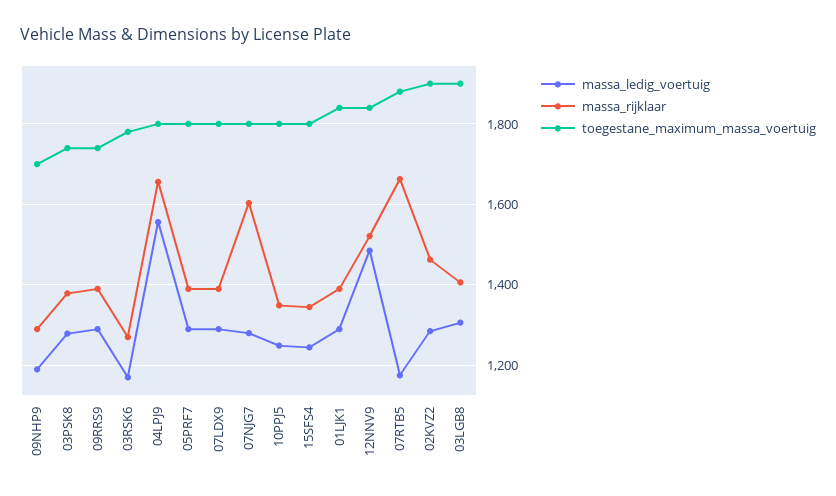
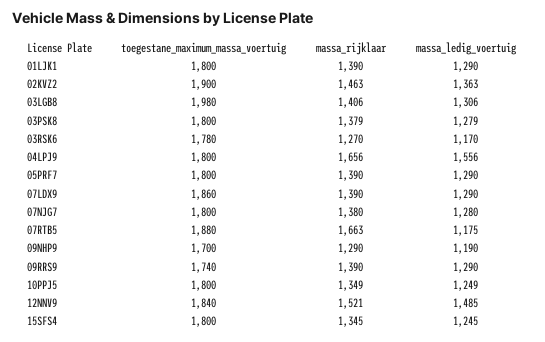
toegestane_maximum_massa_voertuig, 03PSK8: 1740 -> 1800
toegestane_maximum_massa_voertuig, 07LDX9: 1800 -> 1860
massa_rijklaar, 07NJG7: 1600 -> 1380
toegestane_maximum_massa_voertuig, 01LJK1: 1840 -> 1800
massa_ledig_voertuig, 02KVZ2: 1280 -> 1363
toegestane_maximum_massa_voertuig, 03LGB8: 1900 -> 1980

